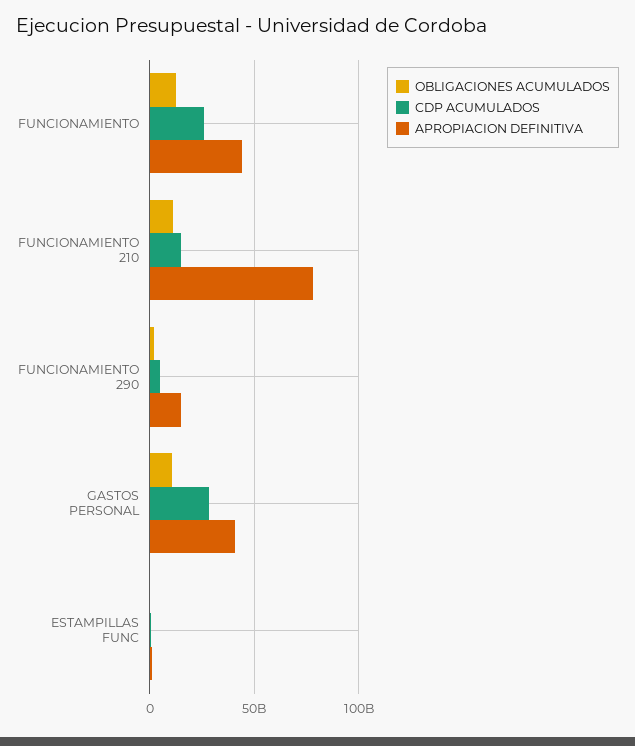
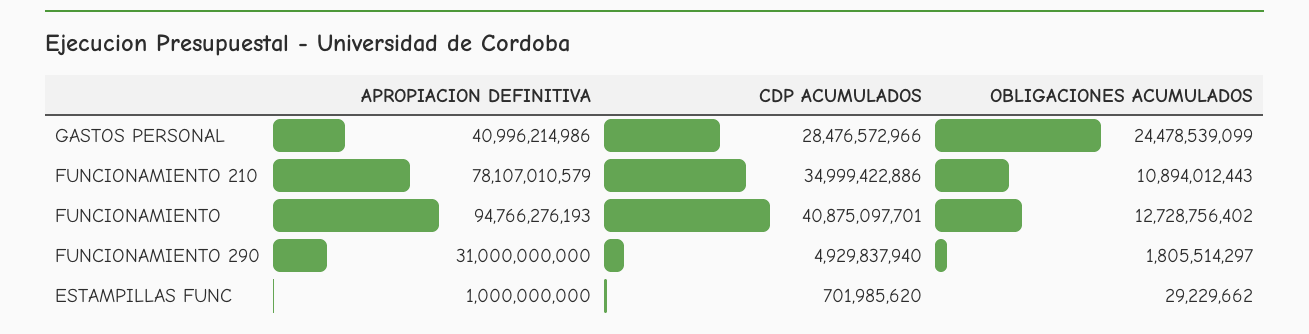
CDP ACUMULADOS, FUNCIONAMIENTO: 25000000000 -> 40875097701
APROPIACION DEFINITIVA, FUNCIONAMIENTO: 45000000000 -> 94766276193
CDP ACUMULADOS, FUNCIONAMIENTO 210: 15000000000 -> 34999422886
APROPIACION DEFINITIVA, FUNCIONAMIENTO 290: 15000000000 -> 31000000000
OBLIGACIONES ACUMULADOS, GASTOS PERSONAL: 10000000000 -> 24478539099

